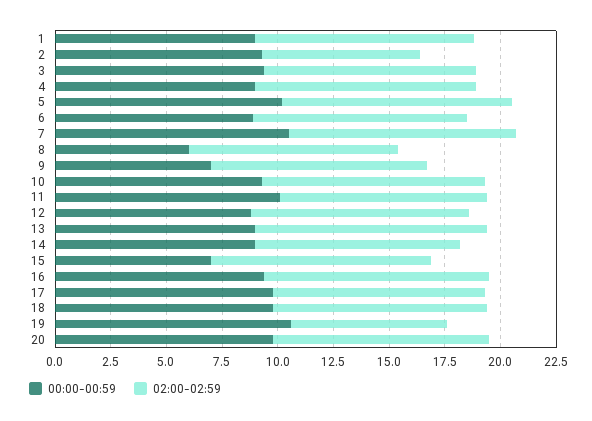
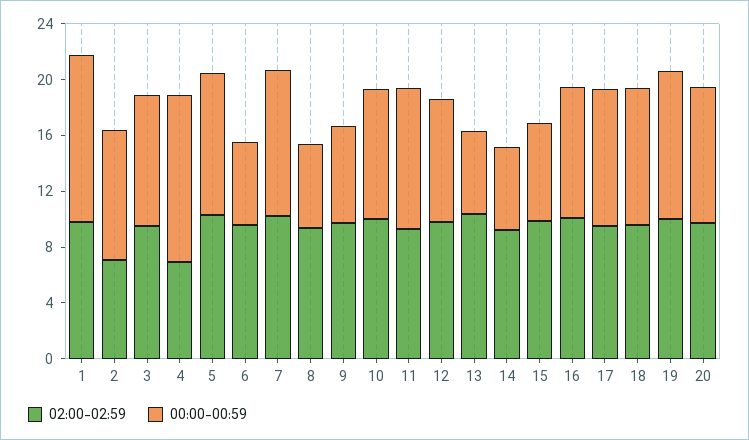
00:00-00:59, 1: 9 -> 12
00:00-00:59, 4: 9 -> 12
02:00-02:59, 4: 10 -> 7
00:00-00:59, 6: 9 -> 6
00:00-00:59, 13: 9 -> 6
00:00-00:59, 14: 9 -> 6
02:00-02:59, 19: 7 -> 10

